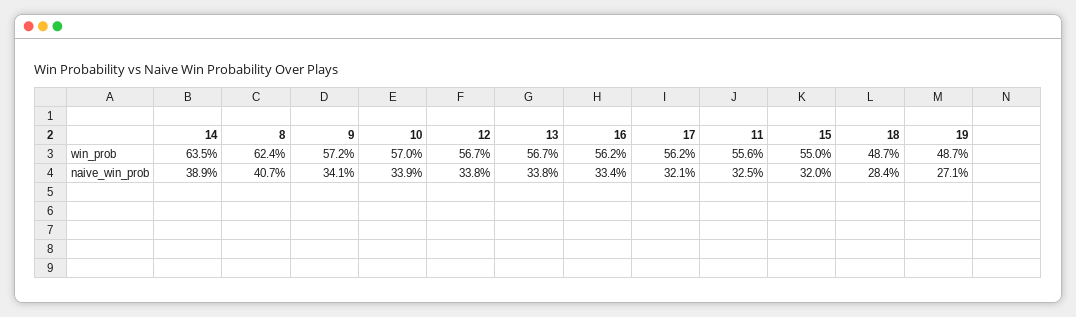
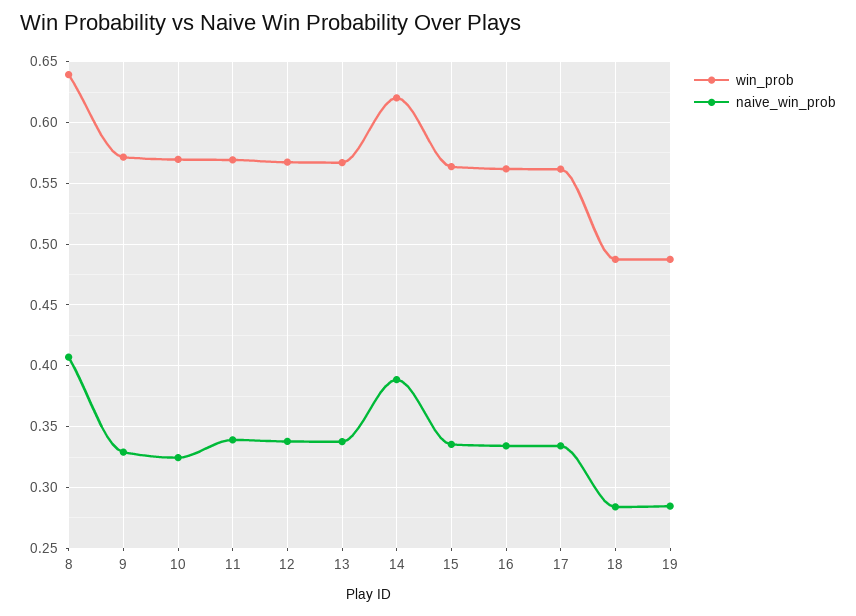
win_prob, 14: 0.635 -> 0.62
win_prob, 8: 0.624 -> 0.64
win_prob, 11: 0.556 -> 0.57
win_prob, 15: 0.55 -> 0.565
naive_win_prob, 9: 0.341 -> 0.33
naive_win_prob, 10: 0.339 -> 0.325
naive_win_prob, 17: 0.321 -> 0.335
naive_win_prob, 11: 0.325 -> 0.34
naive_win_prob, 15: 0.32 -> 0.335
naive_win_prob, 19: 0.271 -> 0.285

